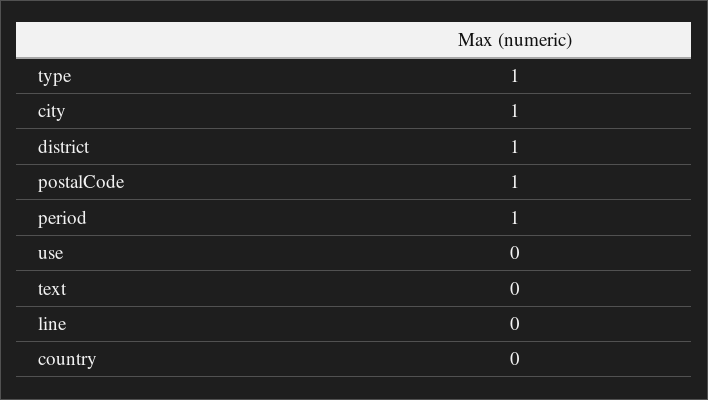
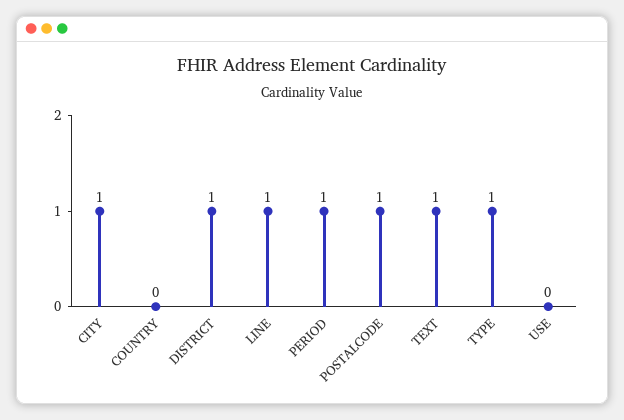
text: 0 -> 1
line: 0 -> 1

